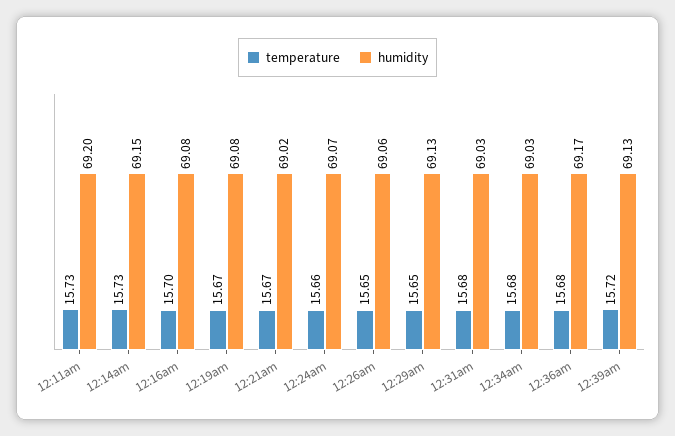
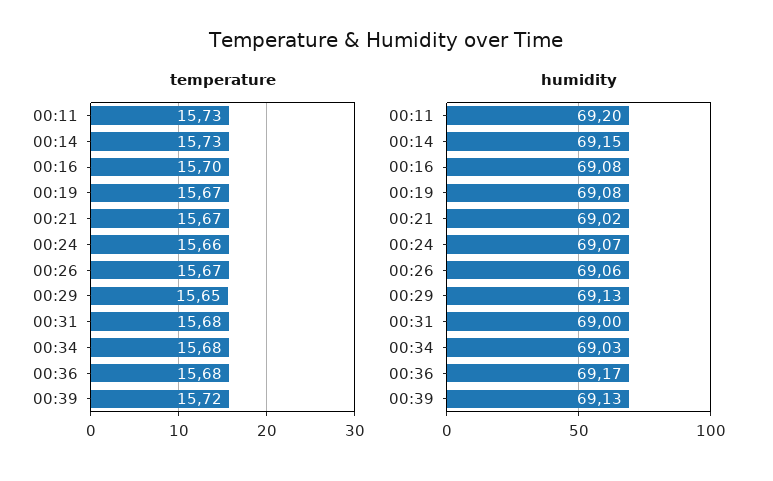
temperature, 12:26am: 15.65 -> 15.67
humidity, 12:31am: 69.03 -> 69

